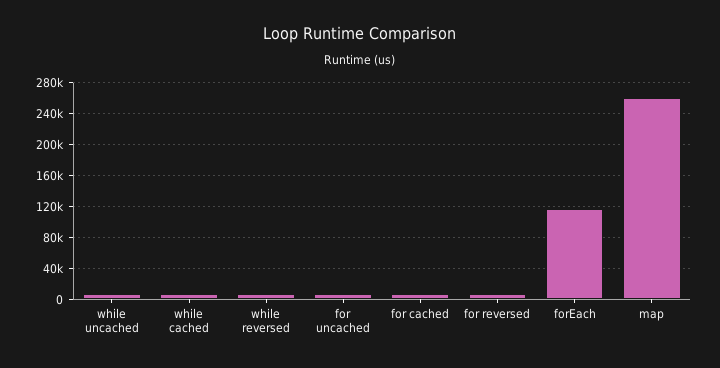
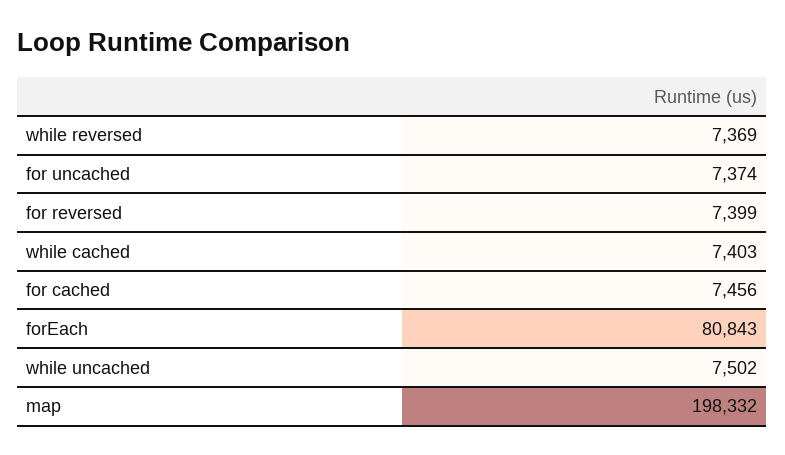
forEach: 120000 -> 80843
map: 260000 -> 198332

